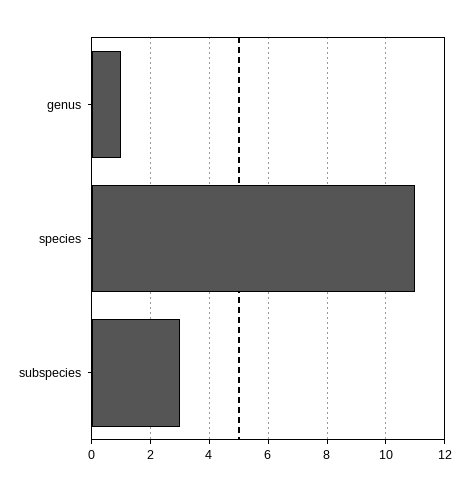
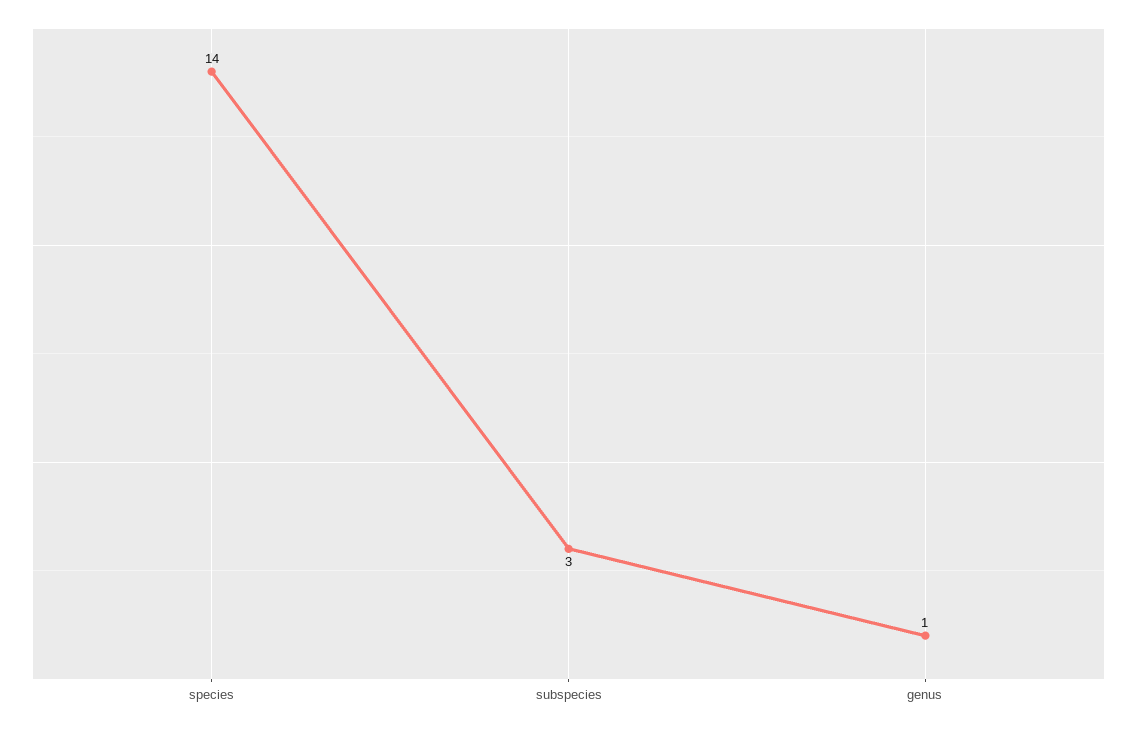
species: 11 -> 14

